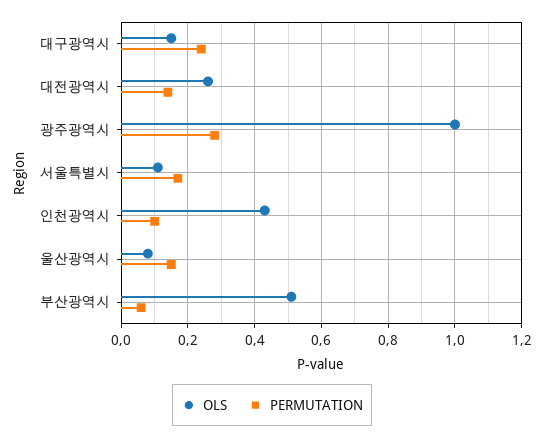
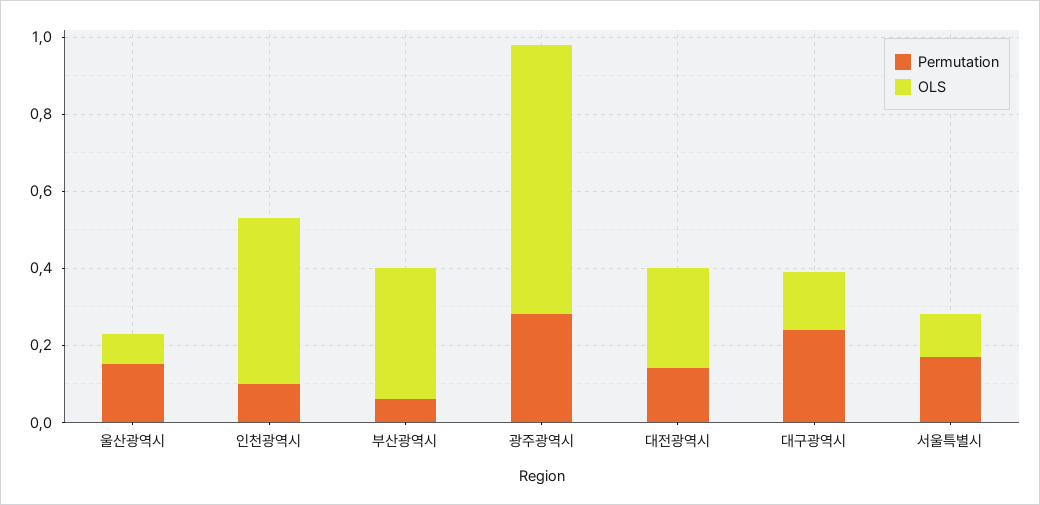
OLS, 광주광역시: 1 -> 0.7
OLS, 부산광역시: 0.5 -> 0.35

